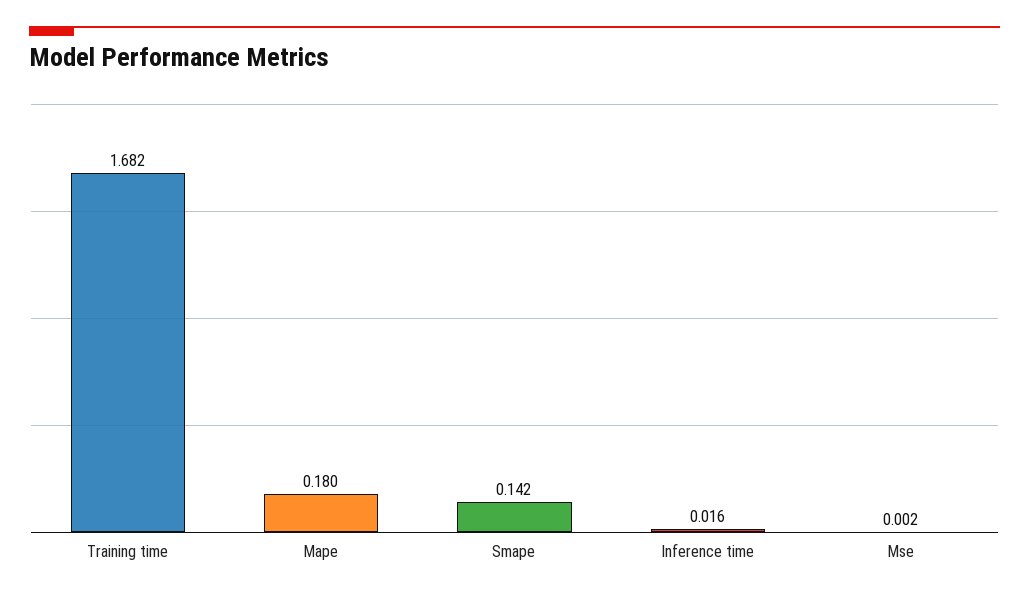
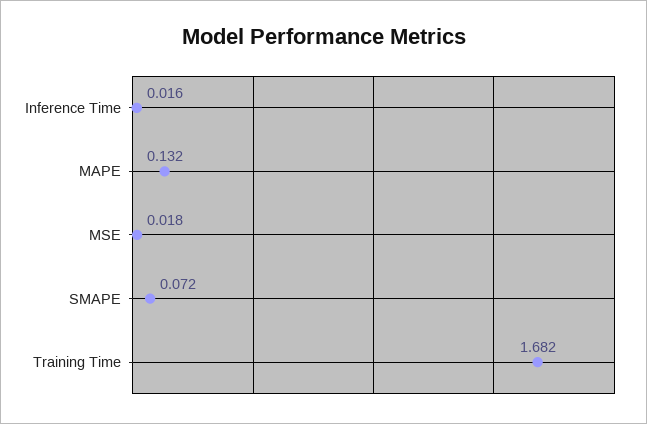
Mape: 0.18 -> 0.132
Smape: 0.142 -> 0.072
Mse: 0.002 -> 0.018

